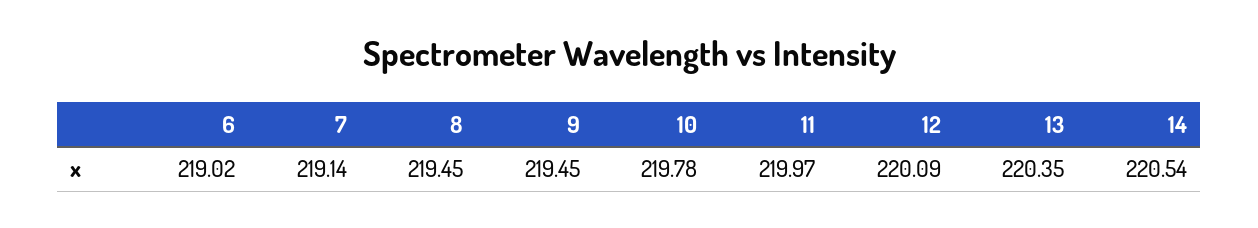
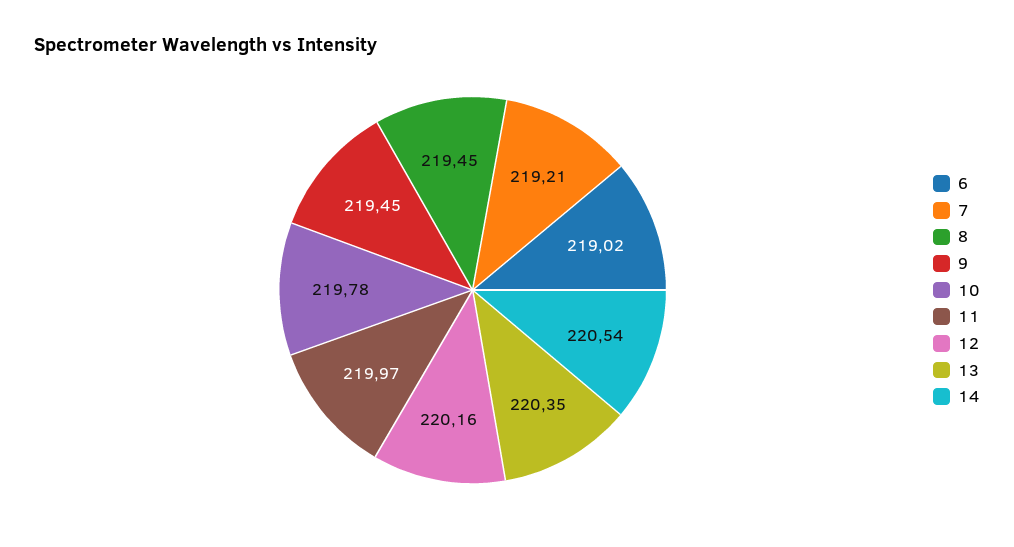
7: 219.14 -> 219.21
12: 220.09 -> 220.16

